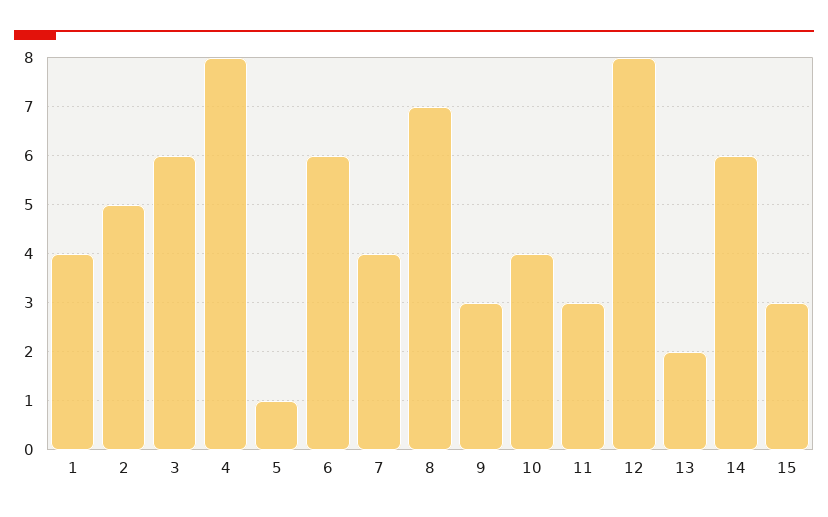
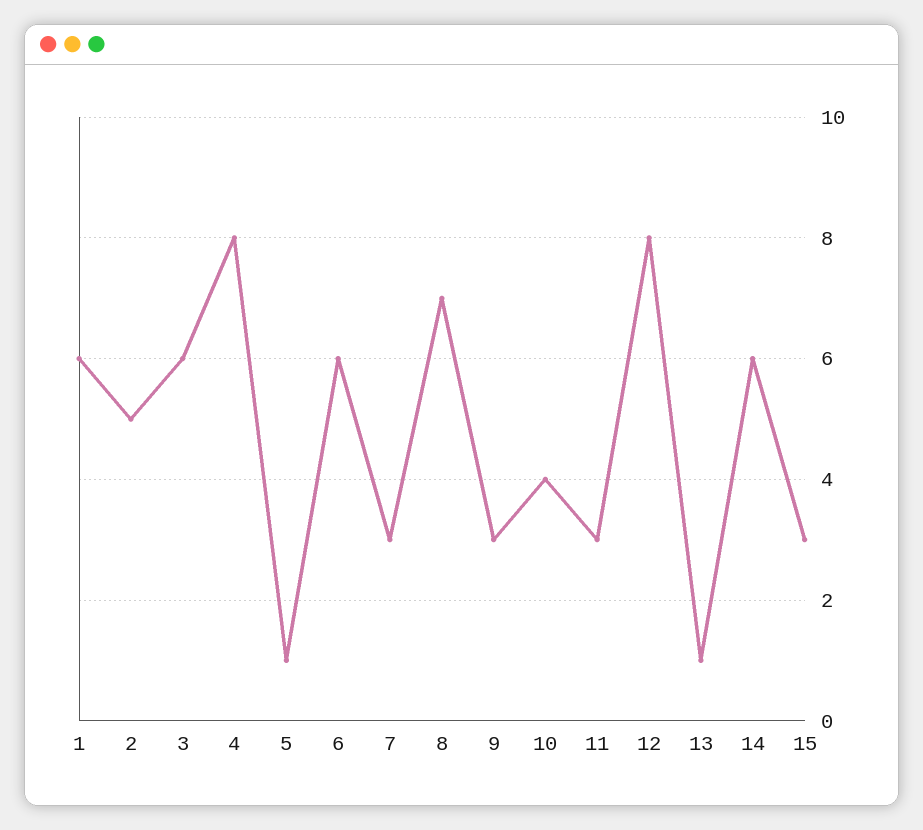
1: 4 -> 6
7: 4 -> 3
13: 2 -> 1

